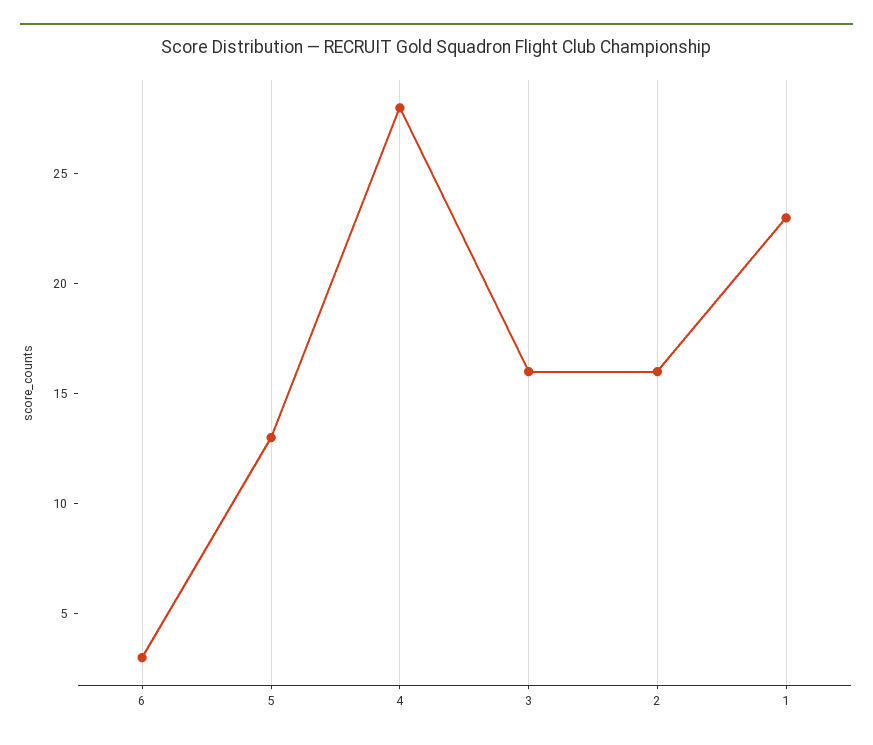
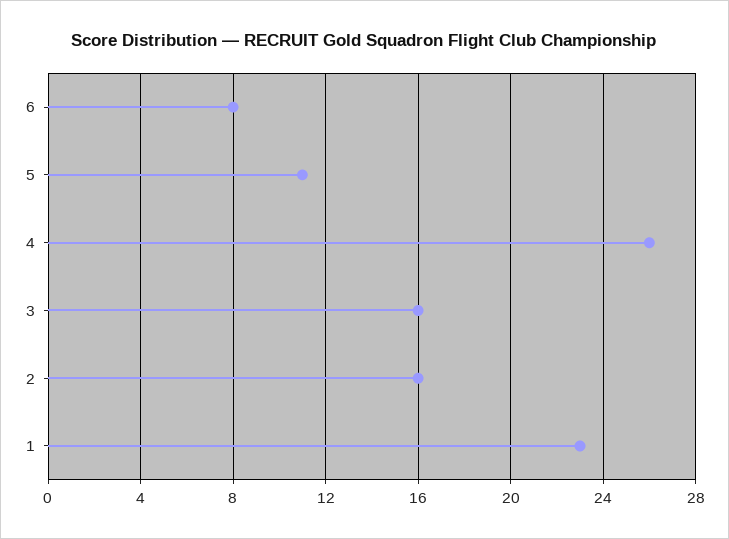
6: 3 -> 8
5: 13 -> 11
4: 28 -> 26

